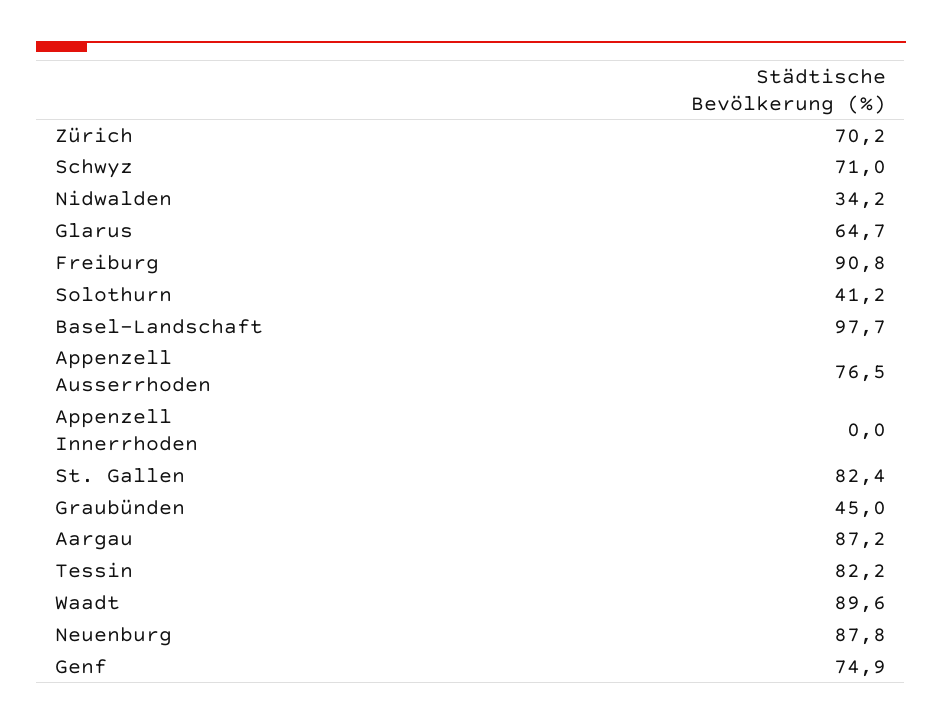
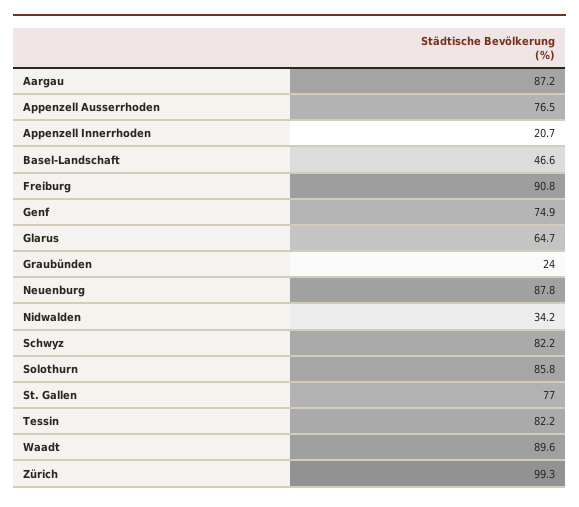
Zürich: 70.2 -> 99.3
Schwyz: 71 -> 82.2
Solothurn: 41.2 -> 85.8
Basel-Landschaft: 97.7 -> 46.6
Appenzell Innerrhoden: 0 -> 20.7
St. Gallen: 82.4 -> 77
Graubünden: 45 -> 24

